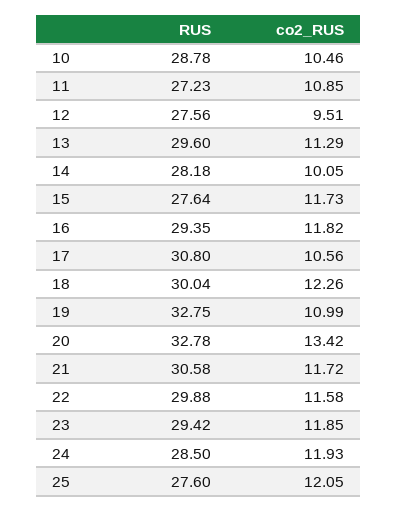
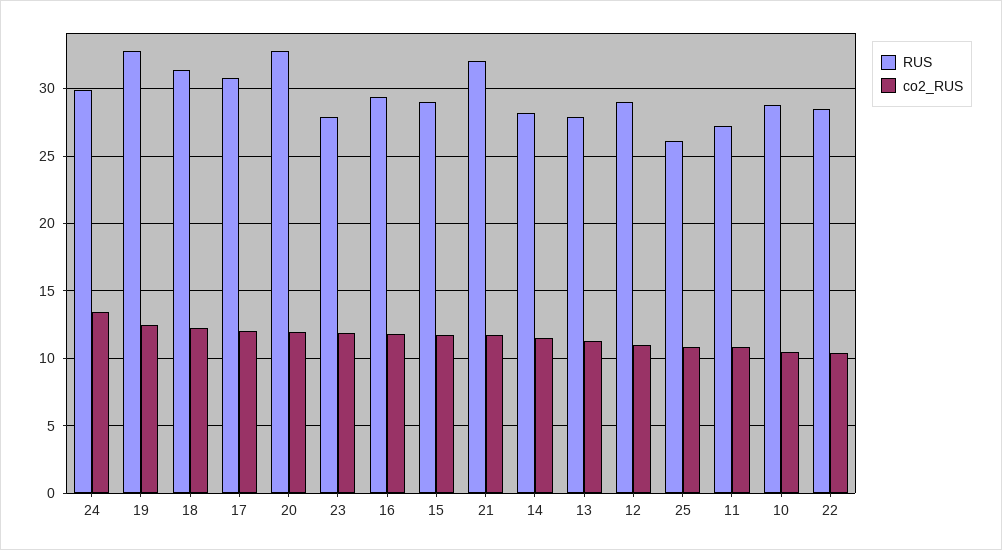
RUS, 12: 27.56 -> 29
co2_RUS, 12: 9.51 -> 11
RUS, 13: 29.6 -> 28
co2_RUS, 14: 10.05 -> 11.5
RUS, 15: 27.64 -> 29
co2_RUS, 17: 10.56 -> 12
RUS, 18: 30.04 -> 31.5
co2_RUS, 19: 10.99 -> 12.5
co2_RUS, 20: 13.42 -> 12
RUS, 21: 30.58 -> 32
RUS, 22: 29.88 -> 28.5
co2_RUS, 22: 11.58 -> 10.5
RUS, 23: 29.42 -> 28
RUS, 24: 28.5 -> 30
co2_RUS, 24: 11.93 -> 13.5
RUS, 25: 27.6 -> 26
co2_RUS, 25: 12.05 -> 11

